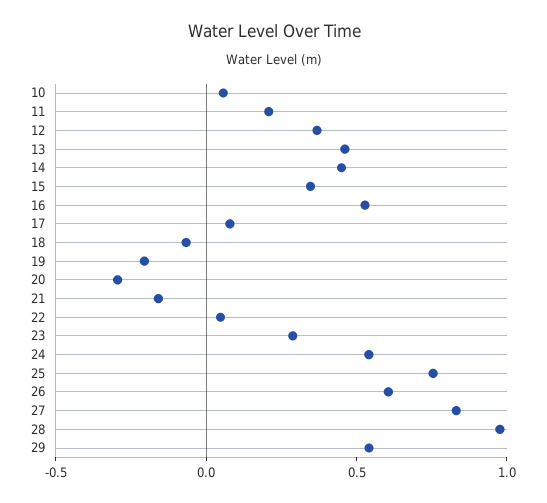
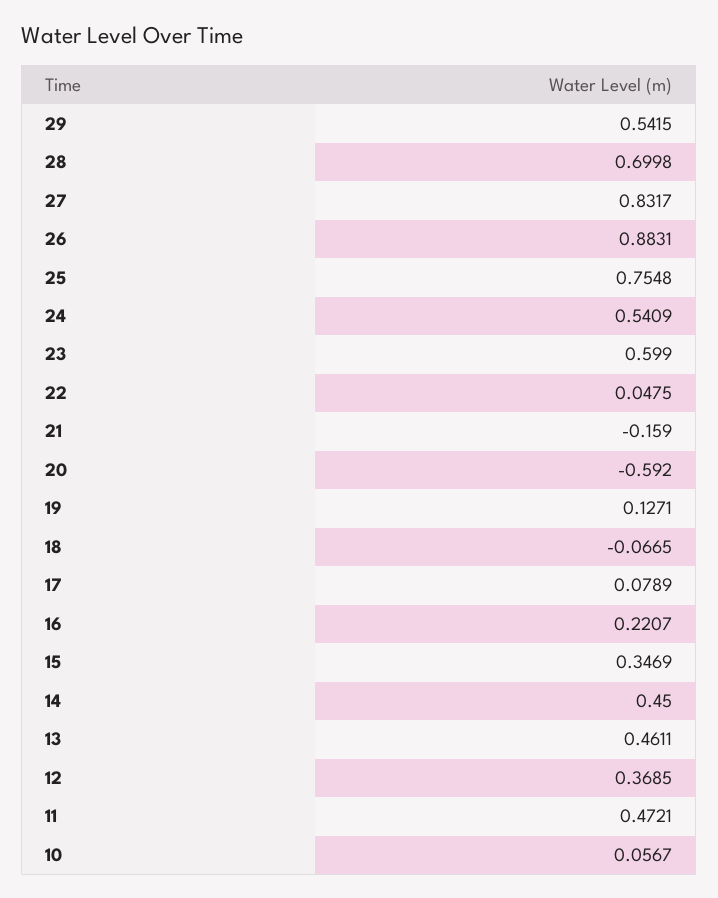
11: 0.2 -> 0.4721
16: 0.5 -> 0.2207
19: -0.2 -> 0.1271
20: -0.3 -> -0.592
23: 0.3 -> 0.599
26: 0.6 -> 0.8831
28: 1 -> 0.6998

